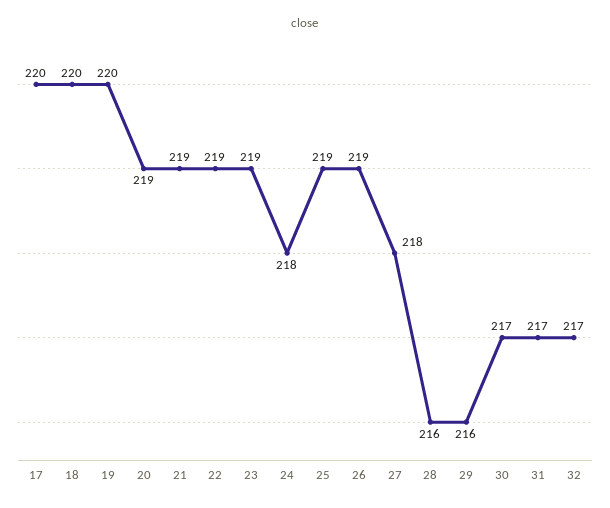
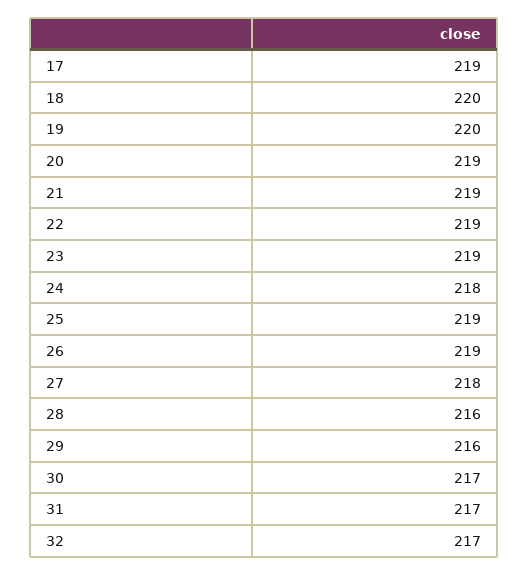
17: 220 -> 219

